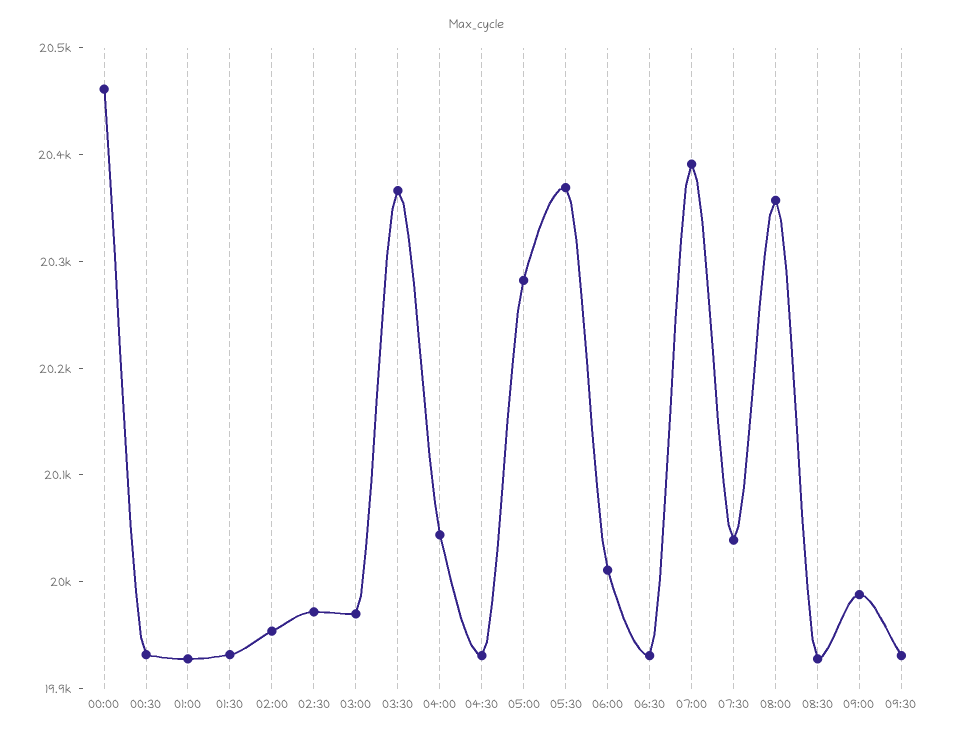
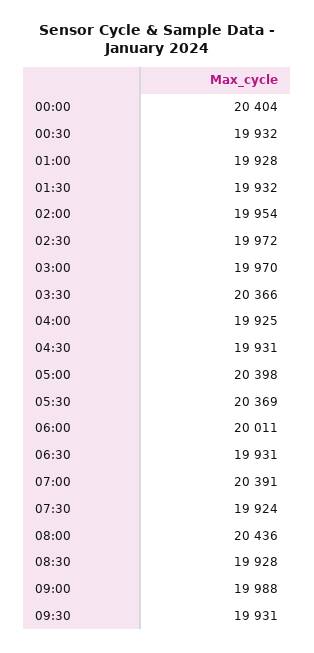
00:00: 20460 -> 20404
04:00: 20040 -> 19925
05:00: 20280 -> 20398
07:30: 20040 -> 19924
08:00: 20360 -> 20436

